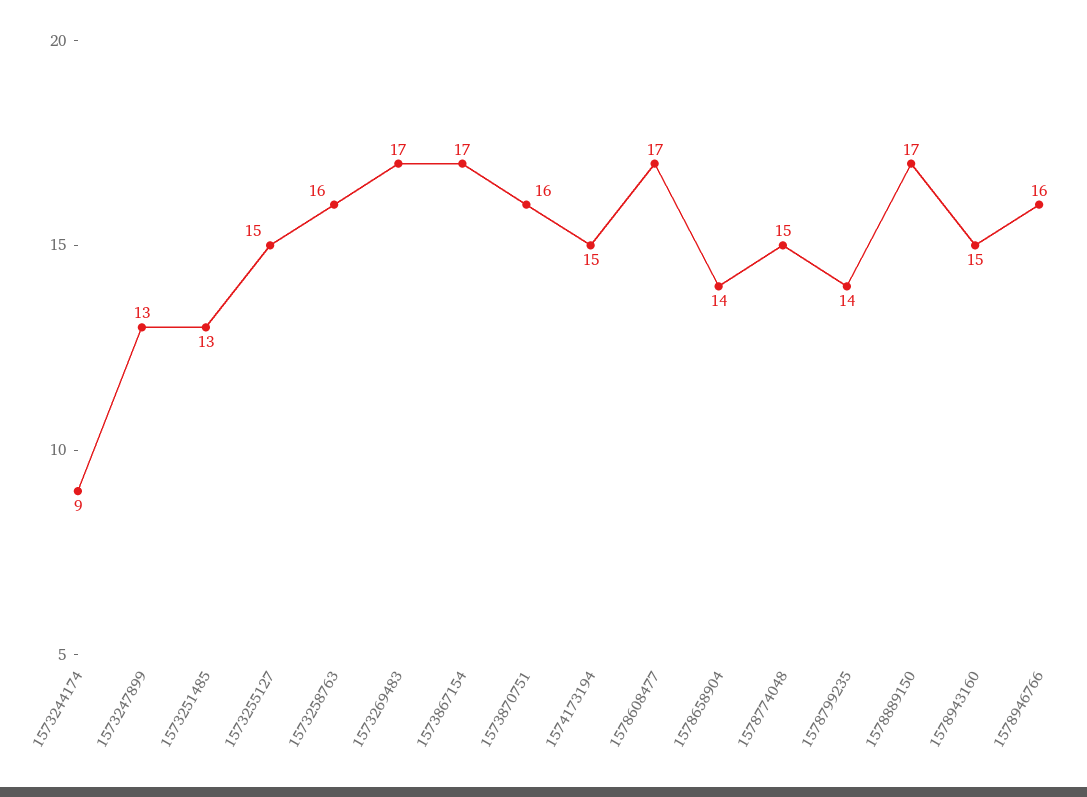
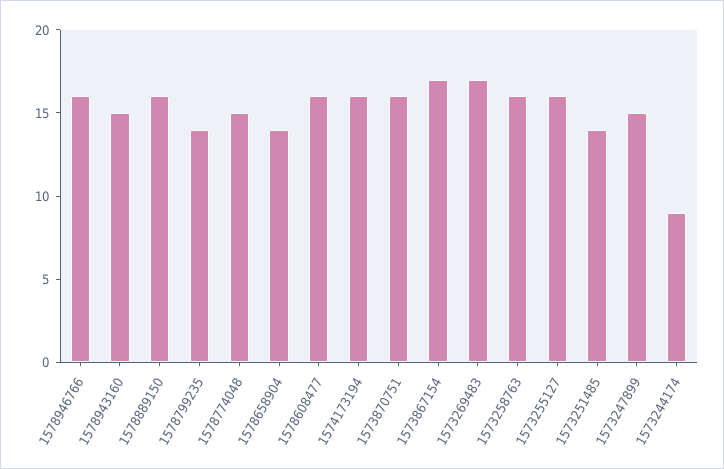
1573247899: 13 -> 15
1573251485: 13 -> 14
1573255127: 15 -> 16
1574173194: 15 -> 16
1578608477: 17 -> 16
1578889150: 17 -> 16

